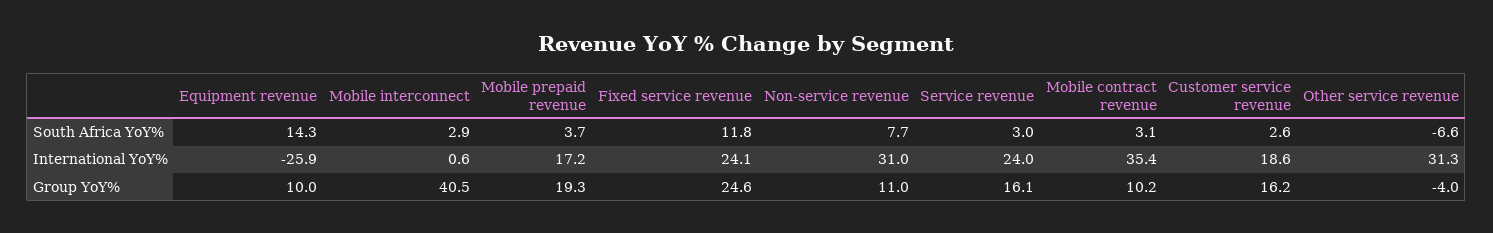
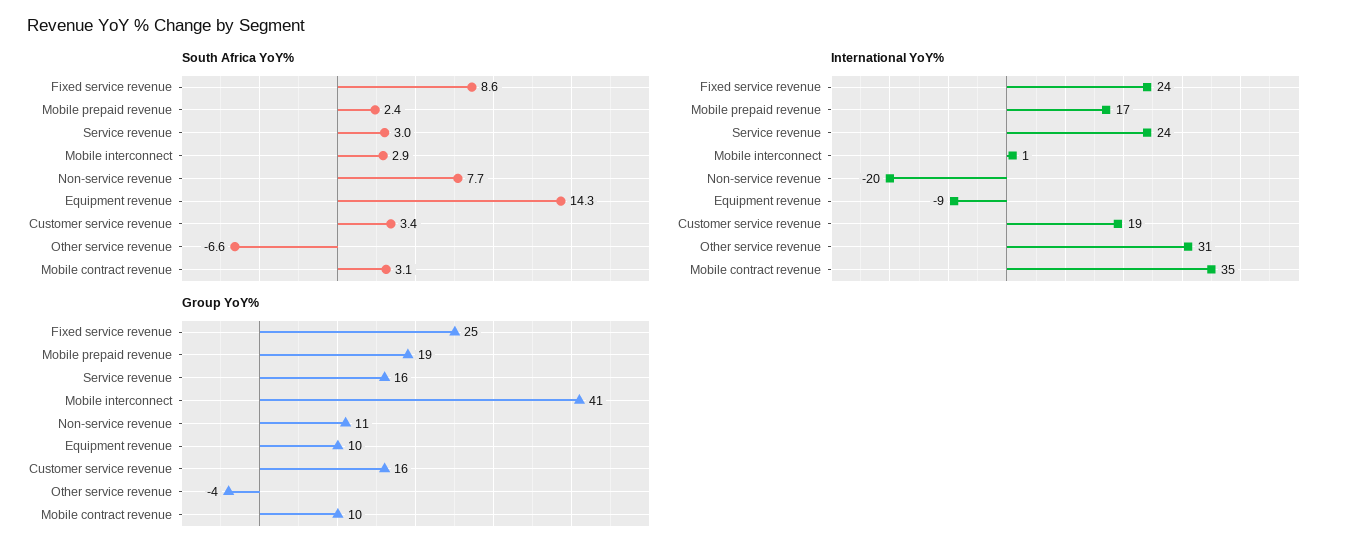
South Africa YoY%, Mobile prepaid revenue: 3.7 -> 2.4
South Africa YoY%, Fixed service revenue: 11.8 -> 8.6
South Africa YoY%, Customer service revenue: 2.6 -> 3.4
International YoY%, Equipment revenue: -25.9 -> -9
International YoY%, Non-service revenue: 31 -> -20

